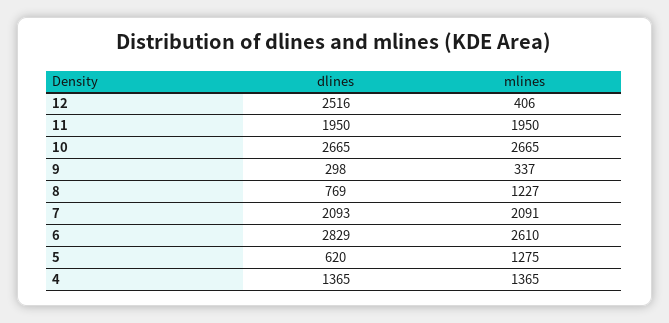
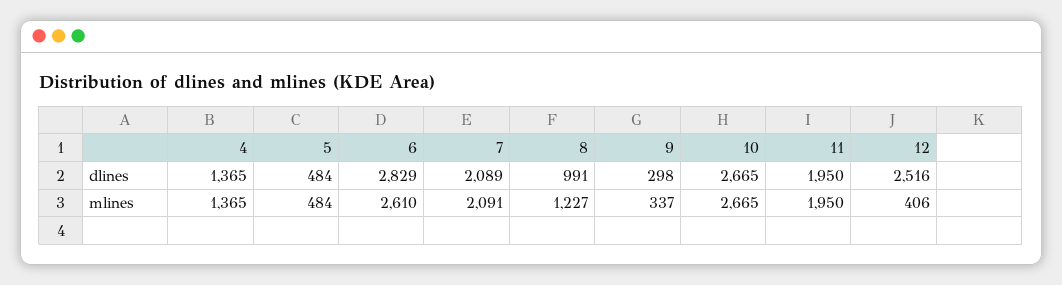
dlines, 8: 769 -> 991
dlines, 7: 2093 -> 2089
dlines, 5: 620 -> 484
mlines, 5: 1275 -> 484

